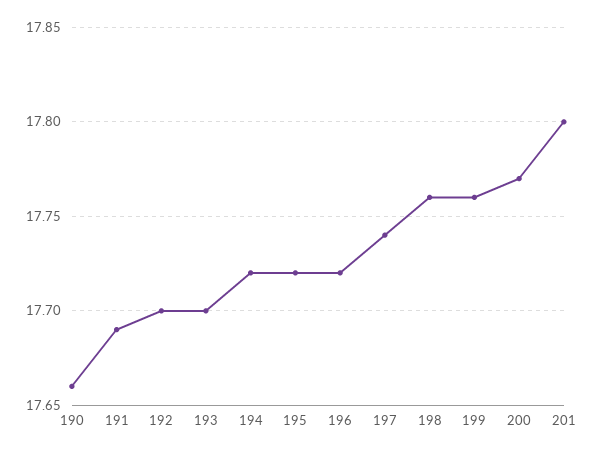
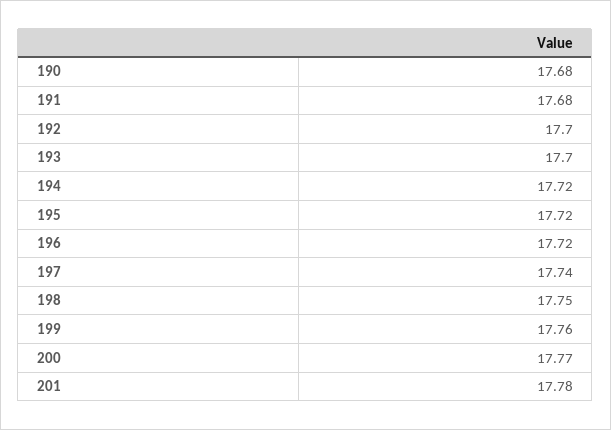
190: 17.66 -> 17.68
191: 17.69 -> 17.68
198: 17.76 -> 17.75
201: 17.8 -> 17.78

